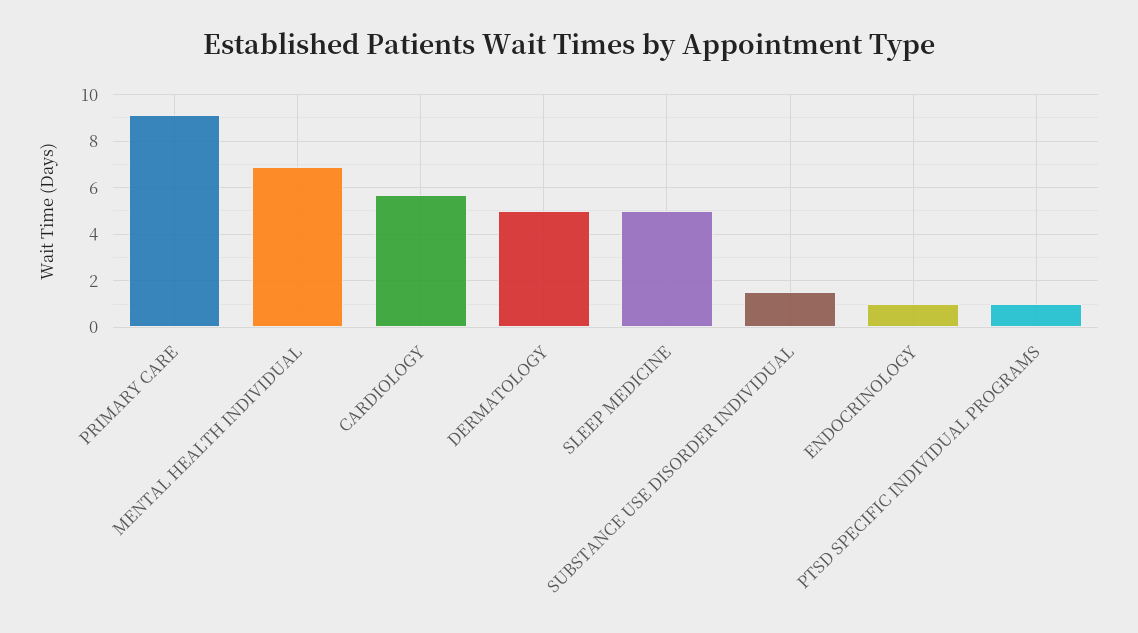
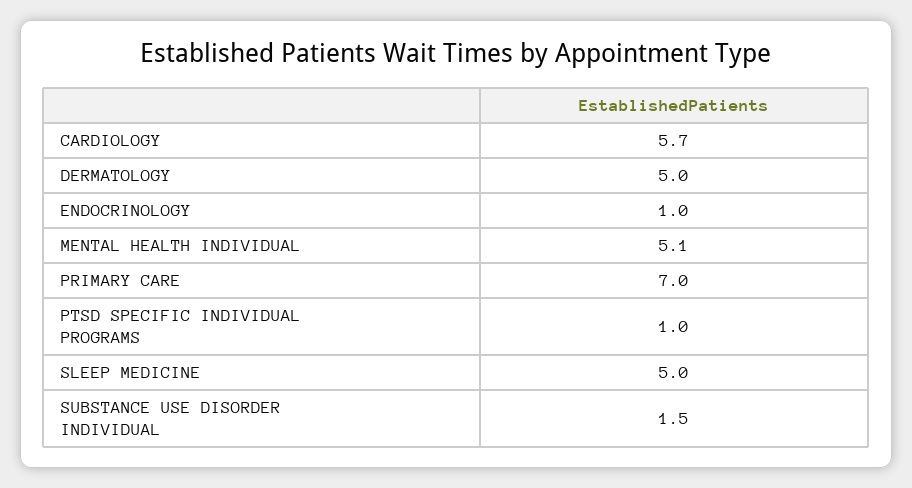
PRIMARY CARE: 9 -> 7
MENTAL HEALTH INDIVIDUAL: 7 -> 5.1

